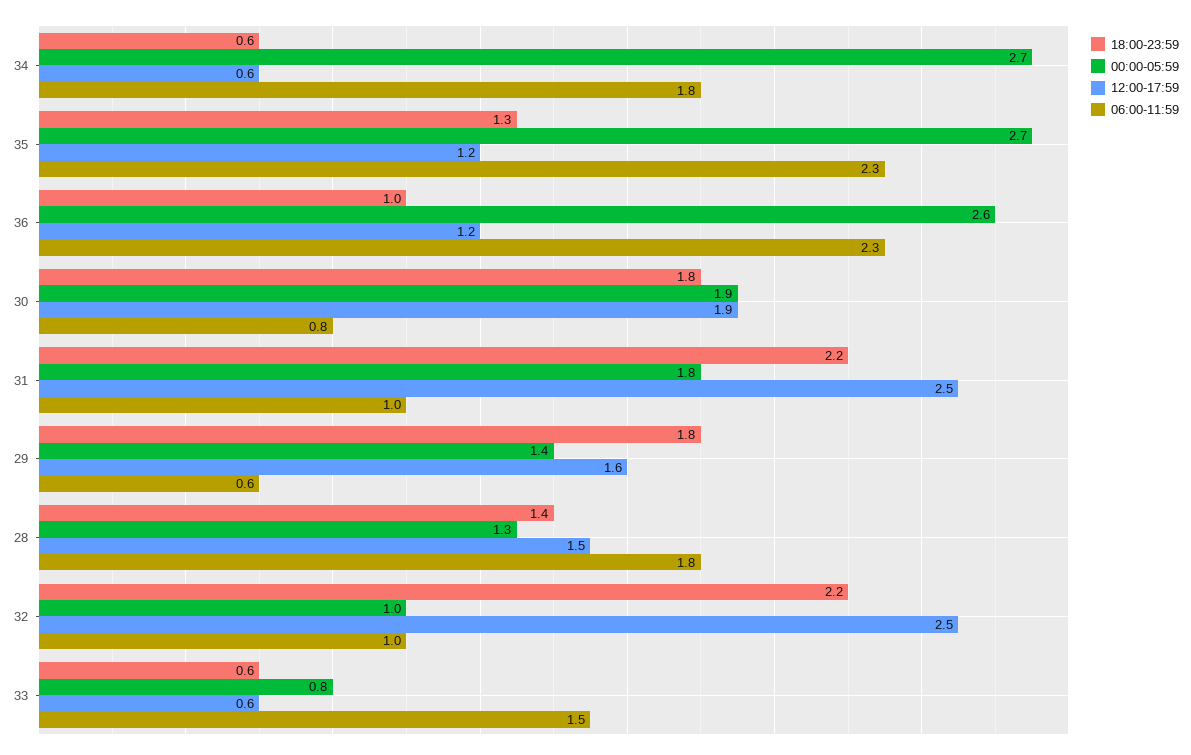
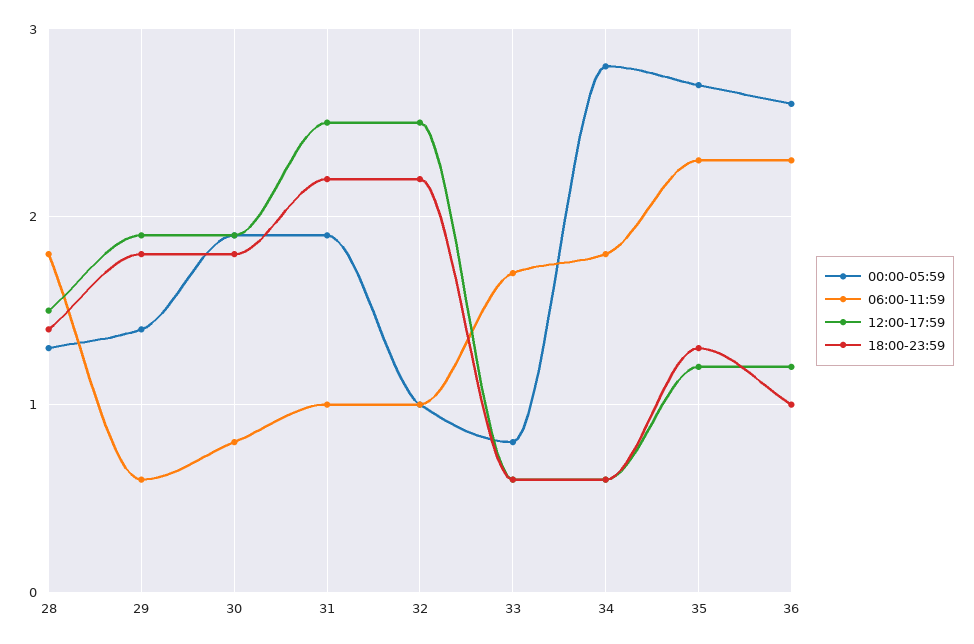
00:00-05:59, 34: 2.7 -> 2.8
00:00-05:59, 31: 1.8 -> 1.9
12:00-17:59, 29: 1.6 -> 1.9
06:00-11:59, 33: 1.5 -> 1.7

